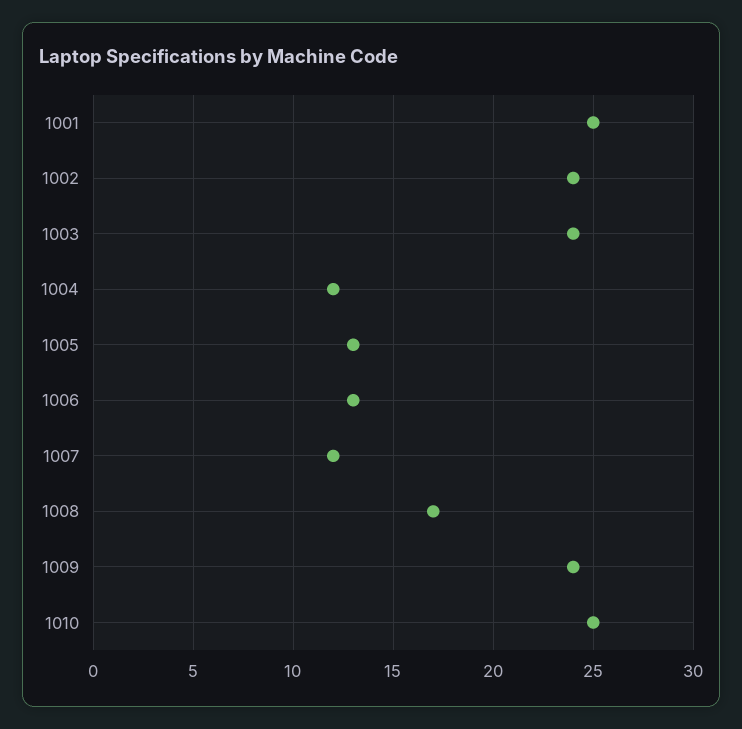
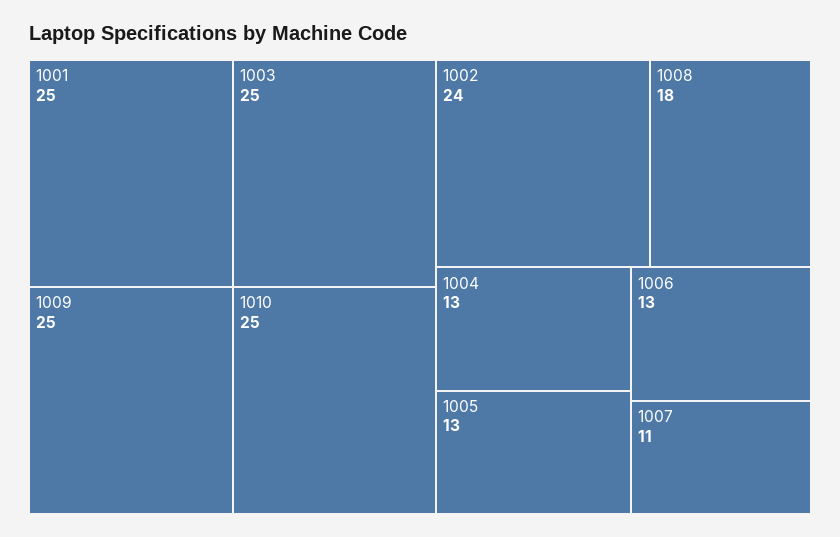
1003: 24 -> 25
1004: 12 -> 13
1007: 12 -> 11
1008: 17 -> 18
1009: 24 -> 25

